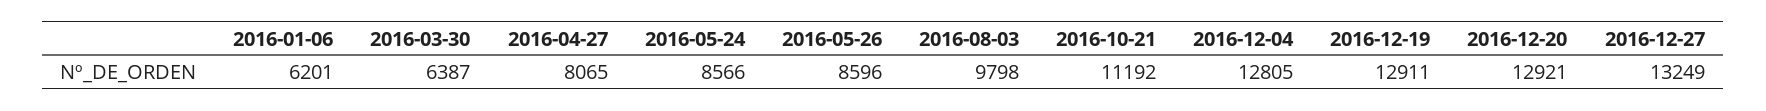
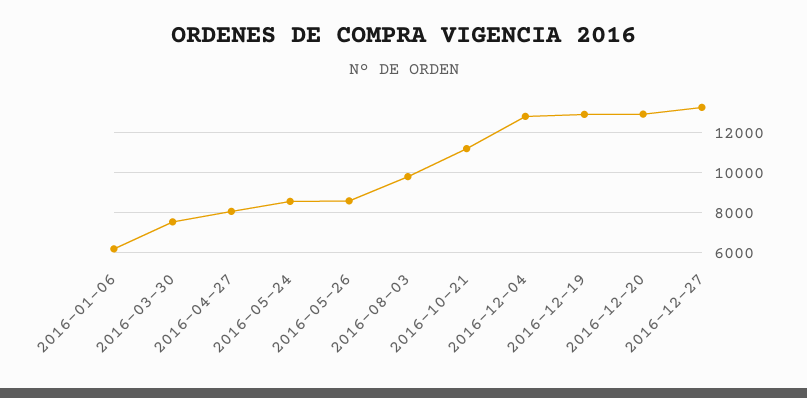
2016-03-30: 6387 -> 7500

